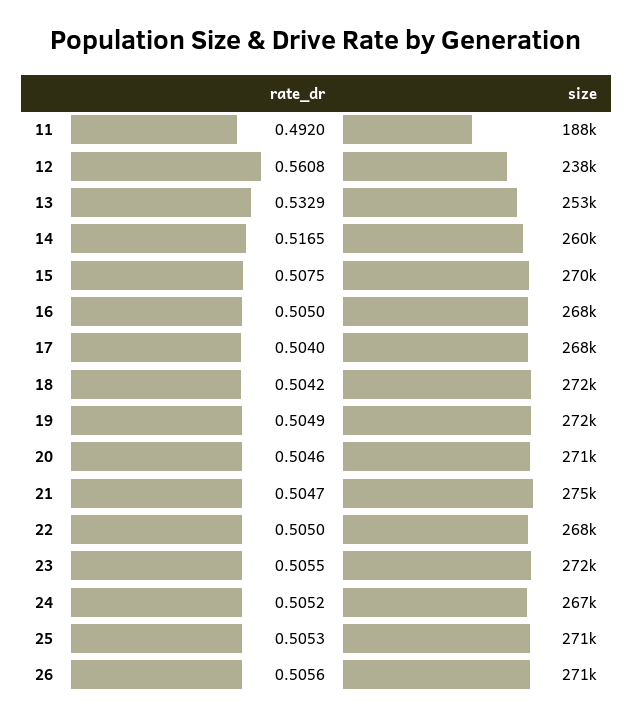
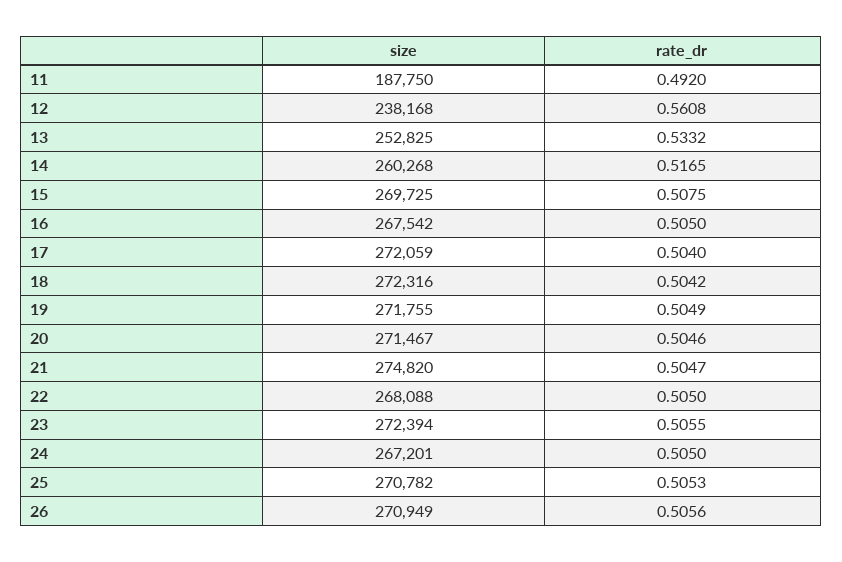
rate_dr, 13: 0.5329 -> 0.5332
size, 17: 268000 -> 272059
rate_dr, 24: 0.5052 -> 0.505

